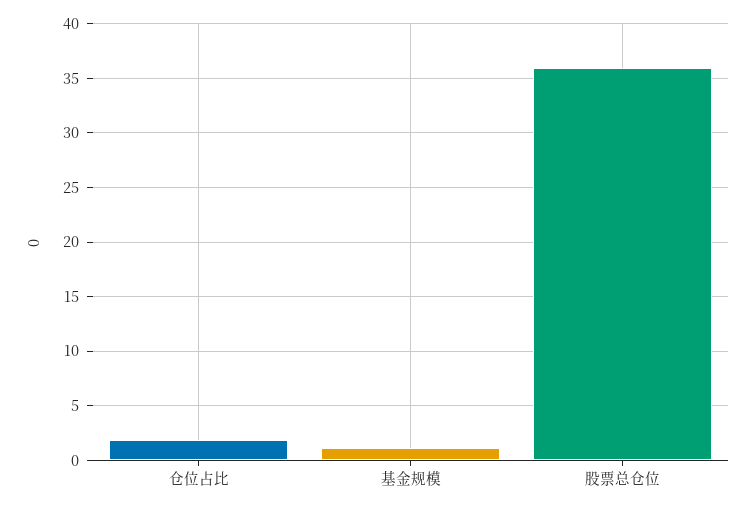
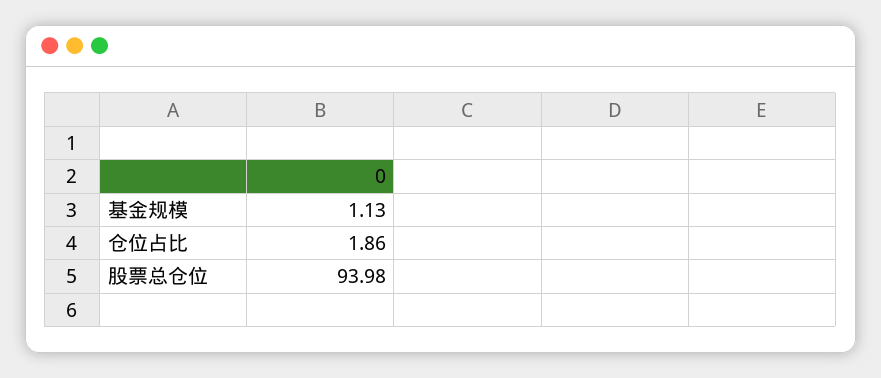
股票总仓位: 36 -> 93.98

